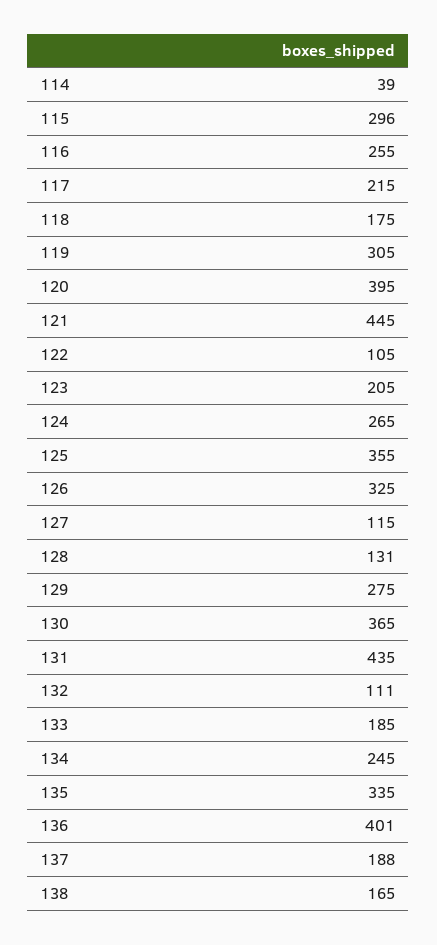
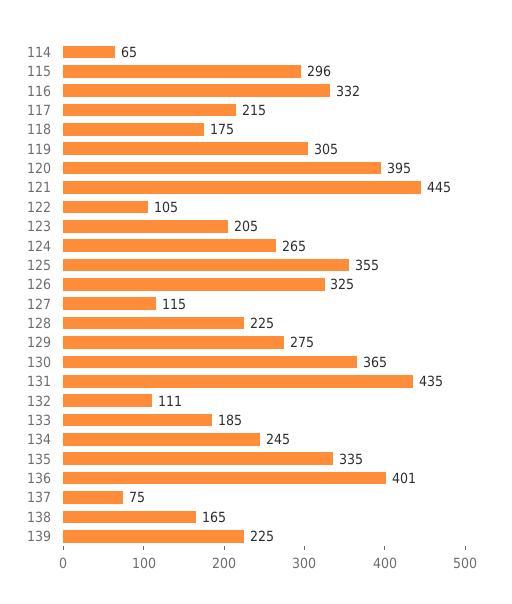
114: 39 -> 65
116: 255 -> 332
128: 131 -> 225
137: 188 -> 75
139: none -> 225

